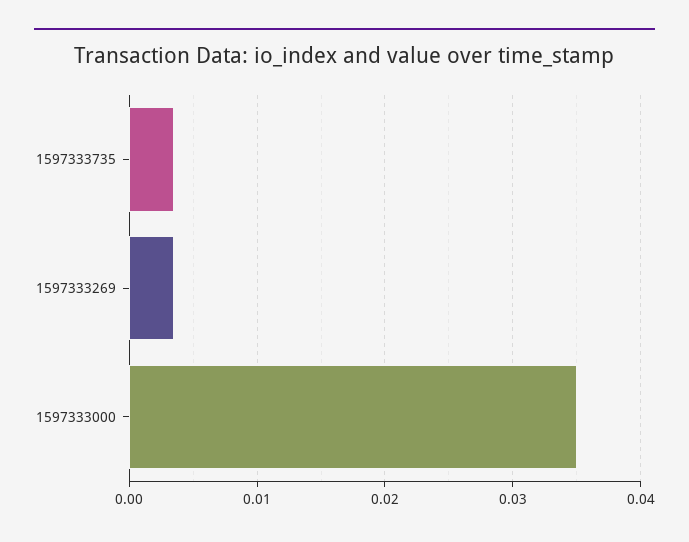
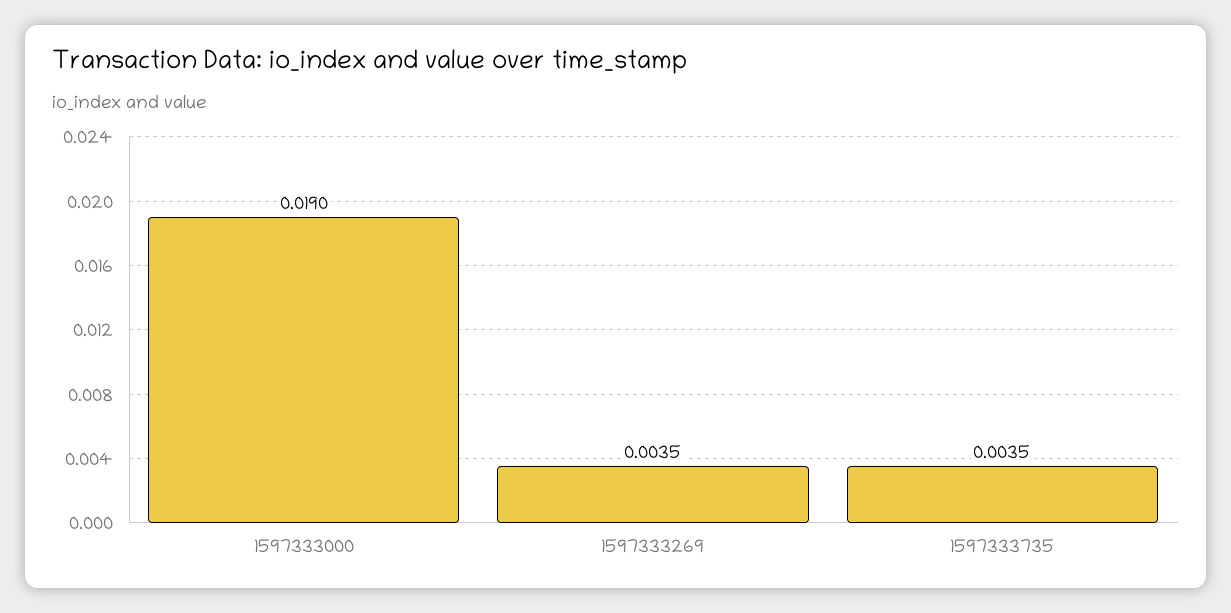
1597333000: 0.035 -> 0.019

